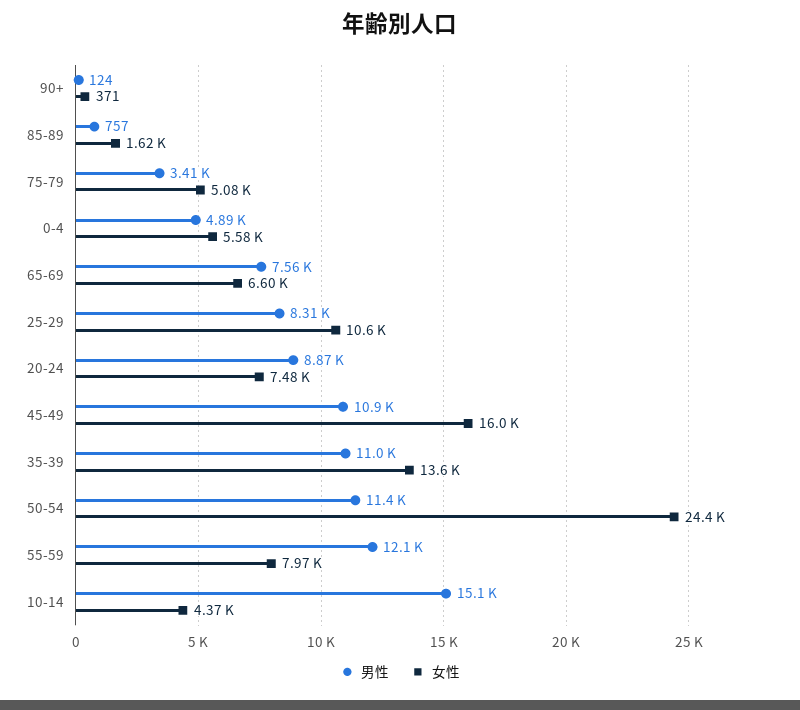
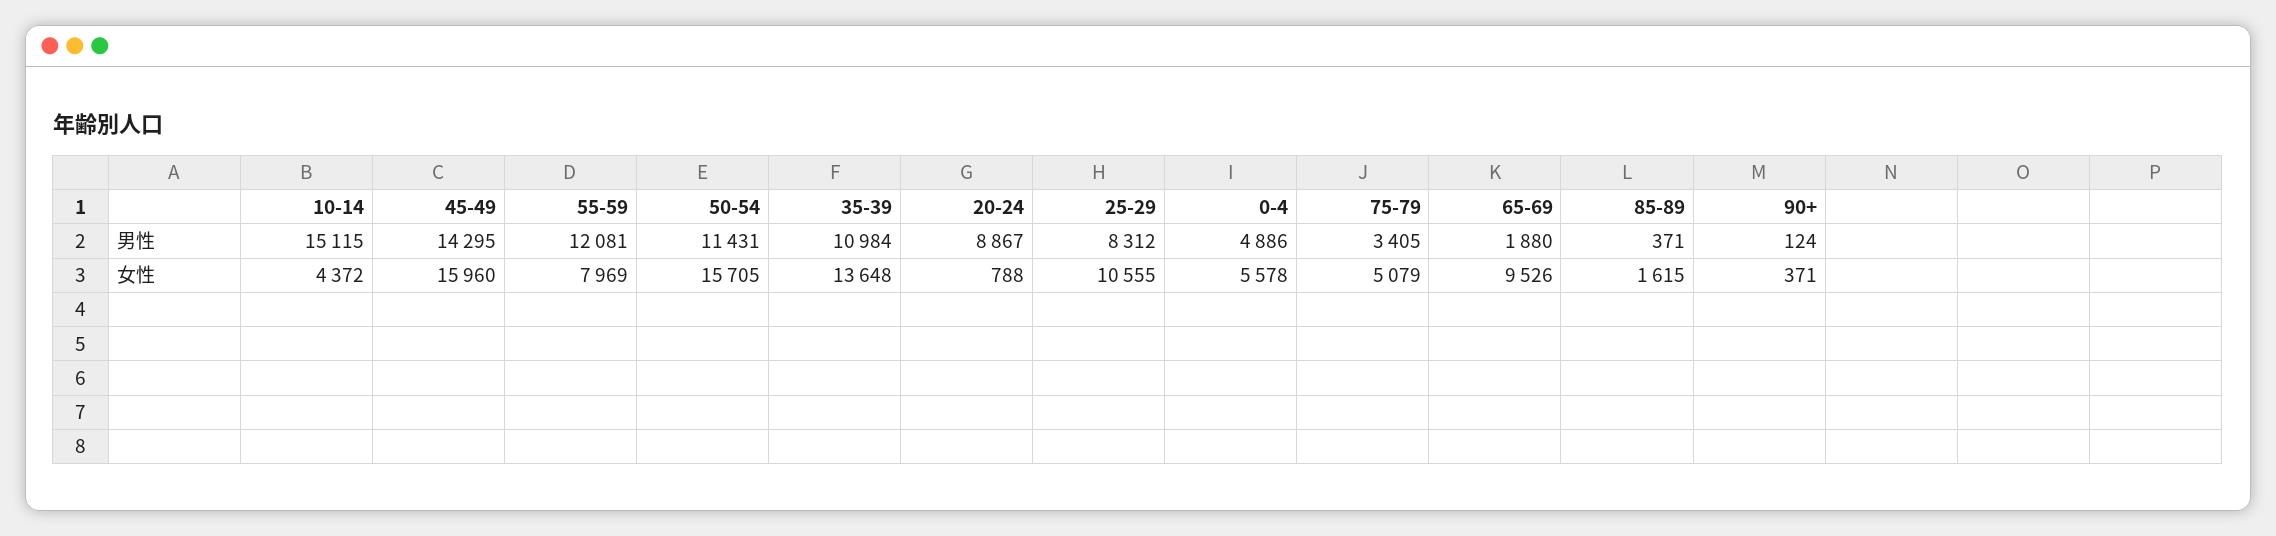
男性, 85-89: 757 -> 371
男性, 65-69: 7560 -> 1880
女性, 65-69: 6600 -> 9526
女性, 20-24: 7480 -> 788
男性, 45-49: 10900 -> 14295
女性, 50-54: 24400 -> 15705

